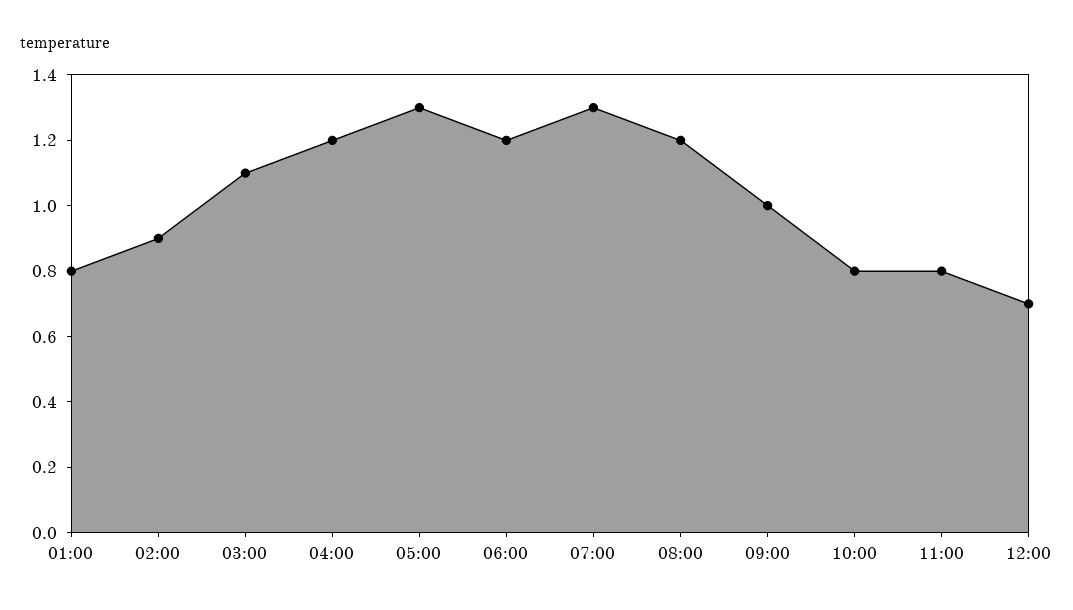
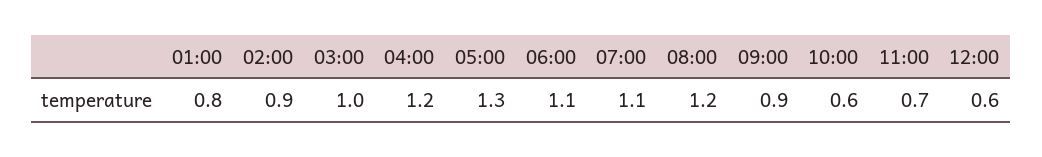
03:00: 1.1 -> 1
06:00: 1.2 -> 1.1
07:00: 1.3 -> 1.1
09:00: 1 -> 0.9
10:00: 0.8 -> 0.6
11:00: 0.8 -> 0.7
12:00: 0.7 -> 0.6

